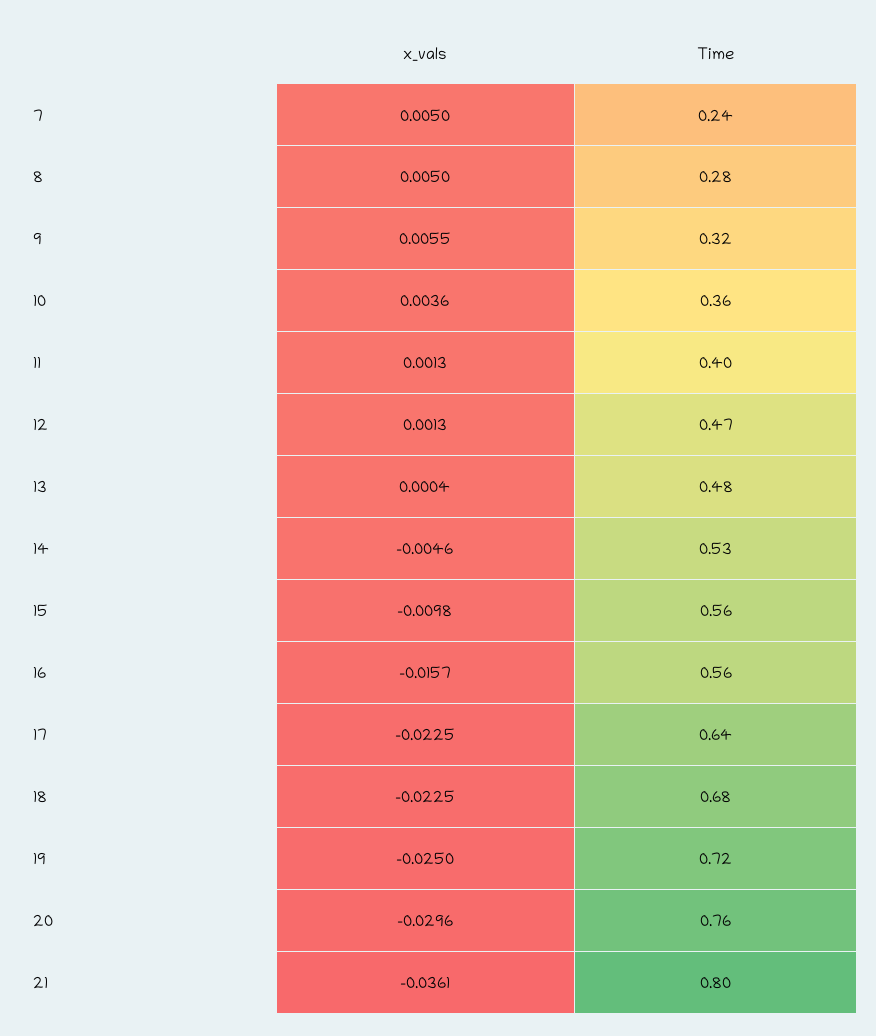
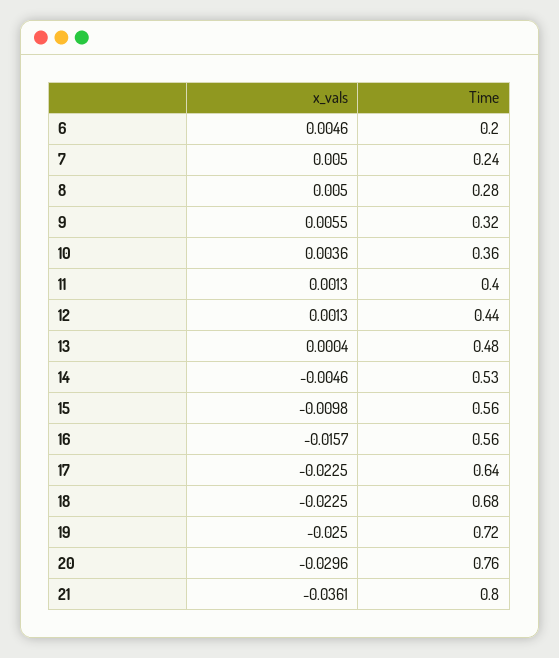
Time, 12: 0.47 -> 0.44
x_vals, 6: none -> 0.0046
Time, 6: none -> 0.2

